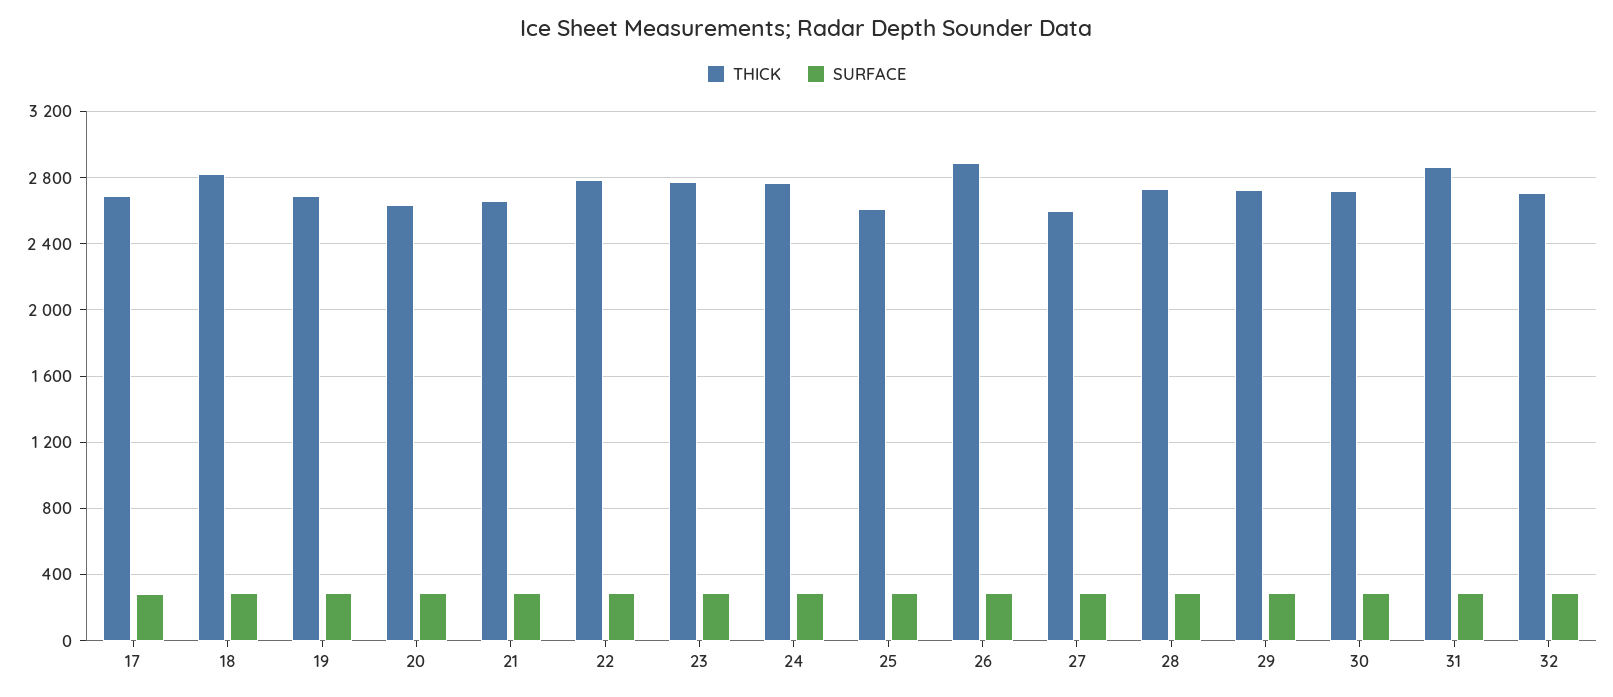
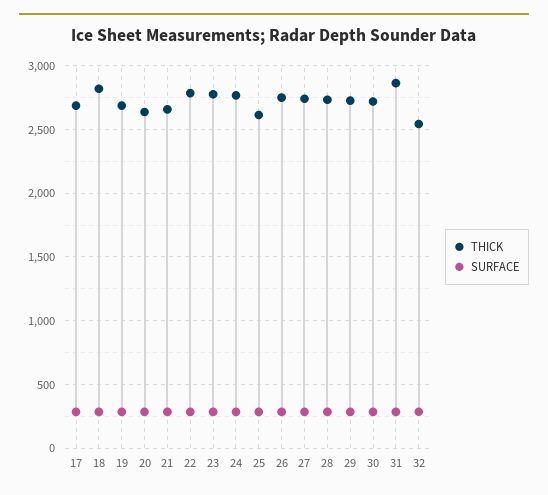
THICK, 26: 2900 -> 2750
THICK, 27: 2600 -> 2750
THICK, 32: 2700 -> 2550

